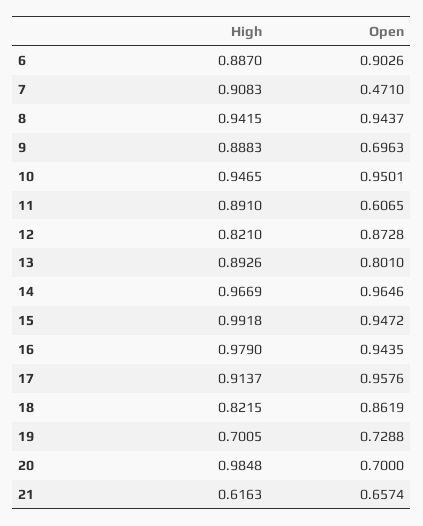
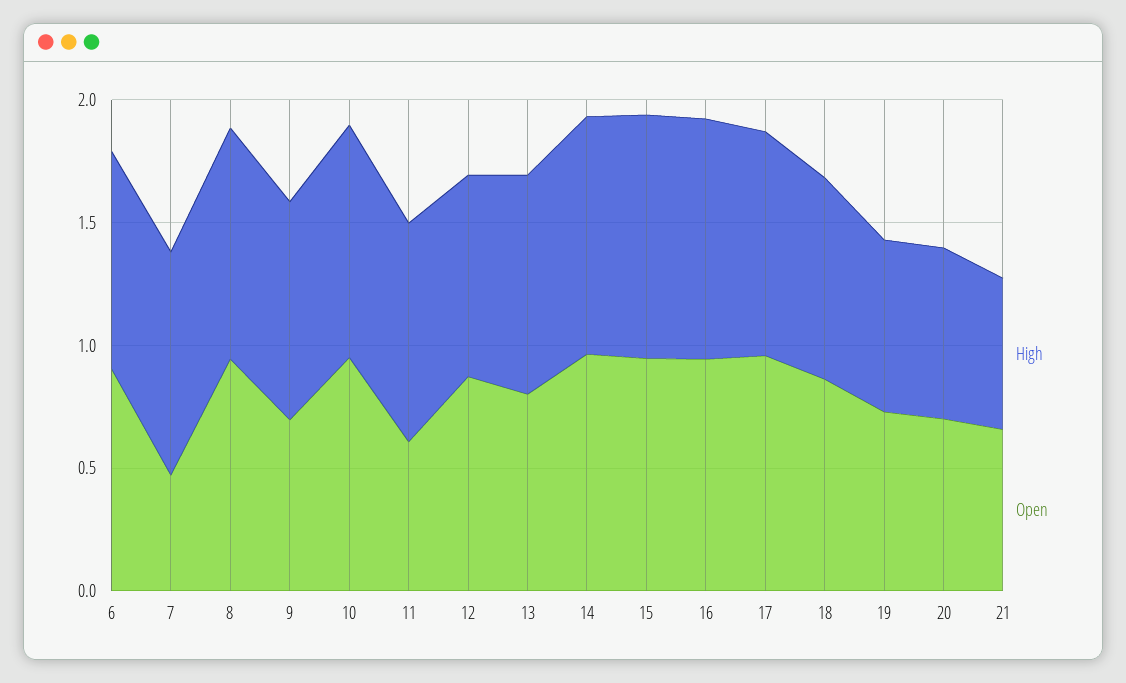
High, 20: 0.9848 -> 0.7

